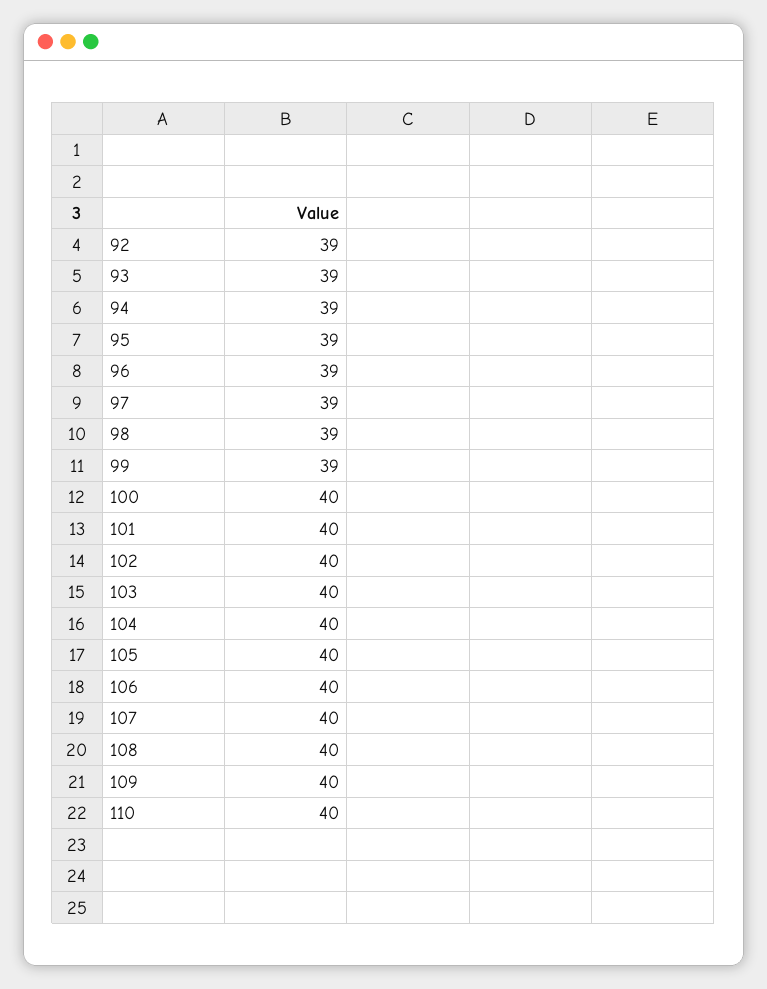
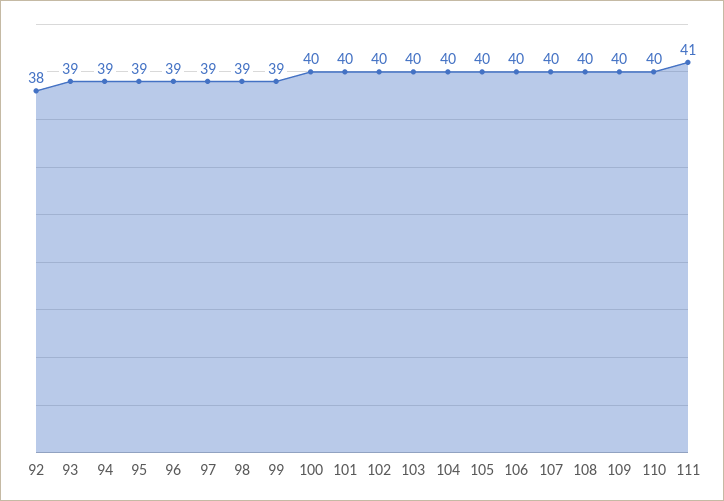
92: 39 -> 38
111: none -> 41

